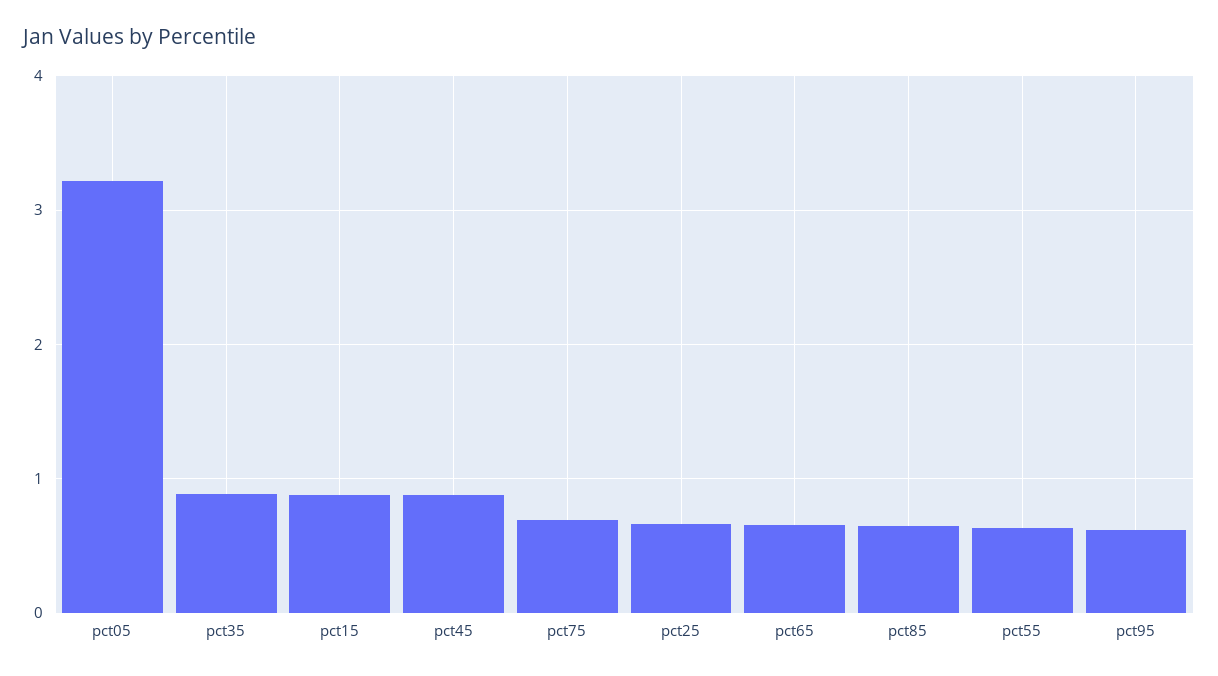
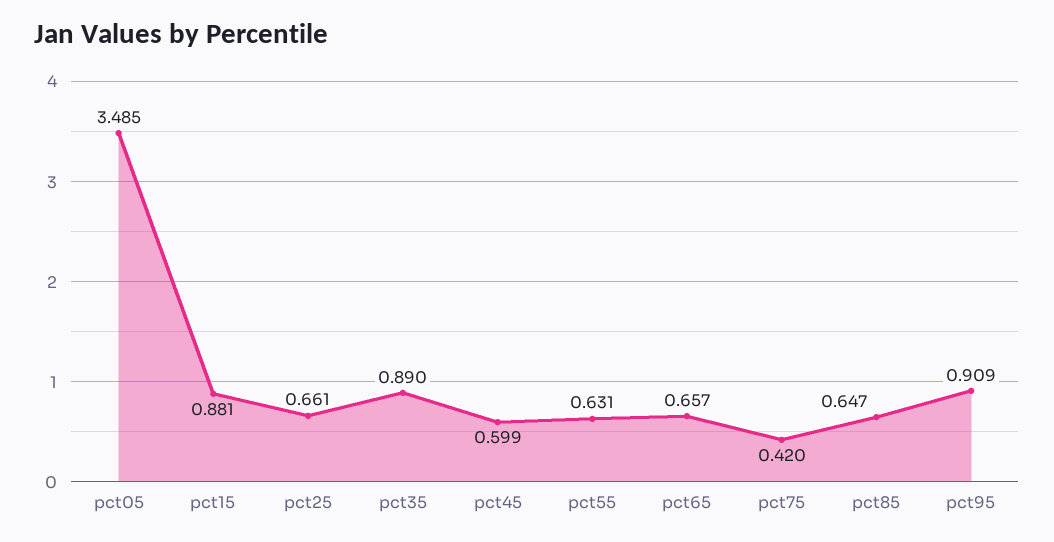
pct05: 3.2 -> 3.485
pct45: 0.9 -> 0.599
pct75: 0.7 -> 0.42
pct95: 0.6 -> 0.909

